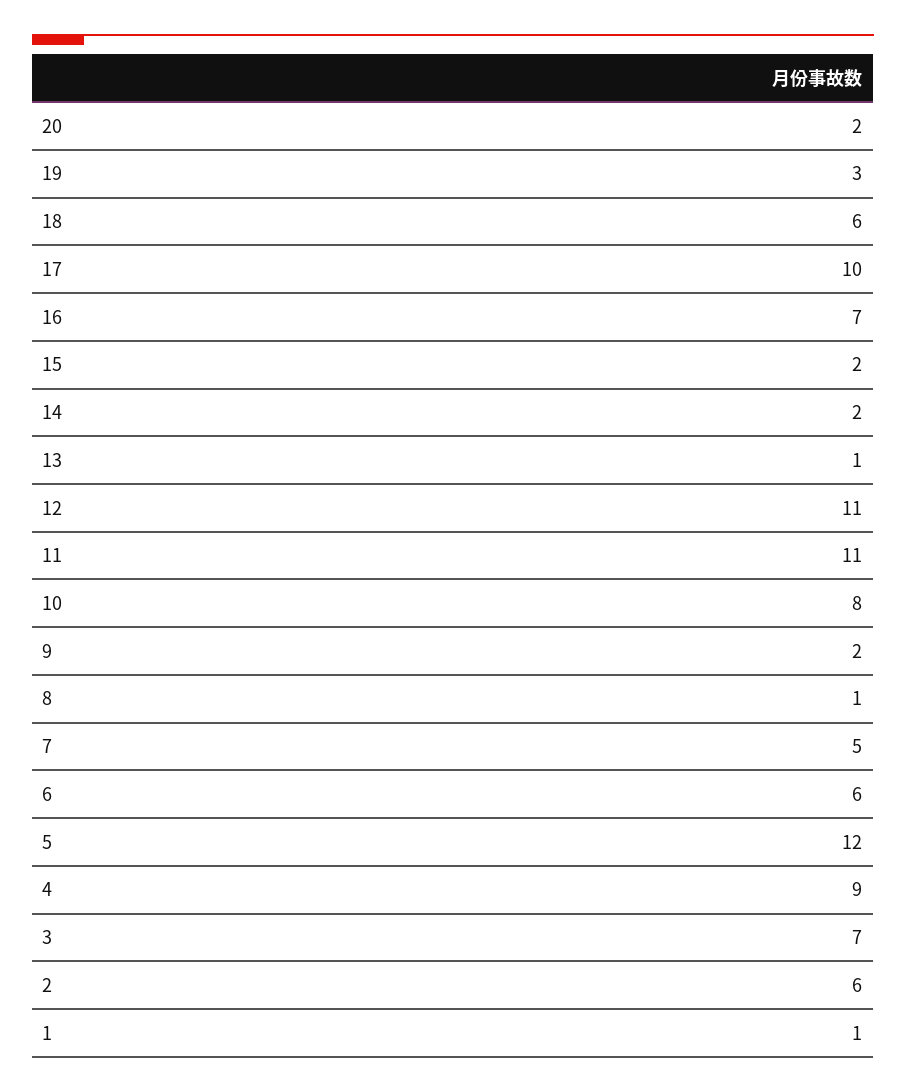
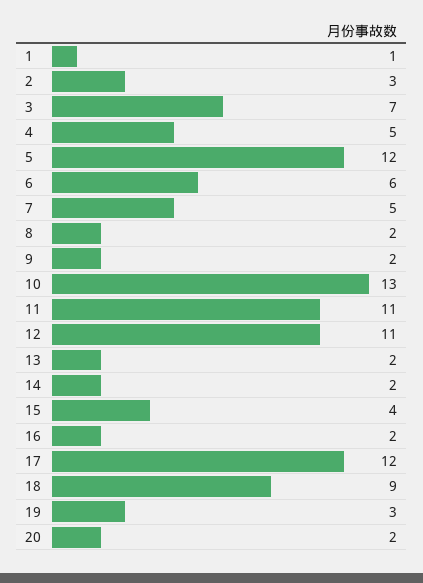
18: 6 -> 9
17: 10 -> 12
16: 7 -> 2
15: 2 -> 4
13: 1 -> 2
10: 8 -> 13
8: 1 -> 2
4: 9 -> 5
2: 6 -> 3

